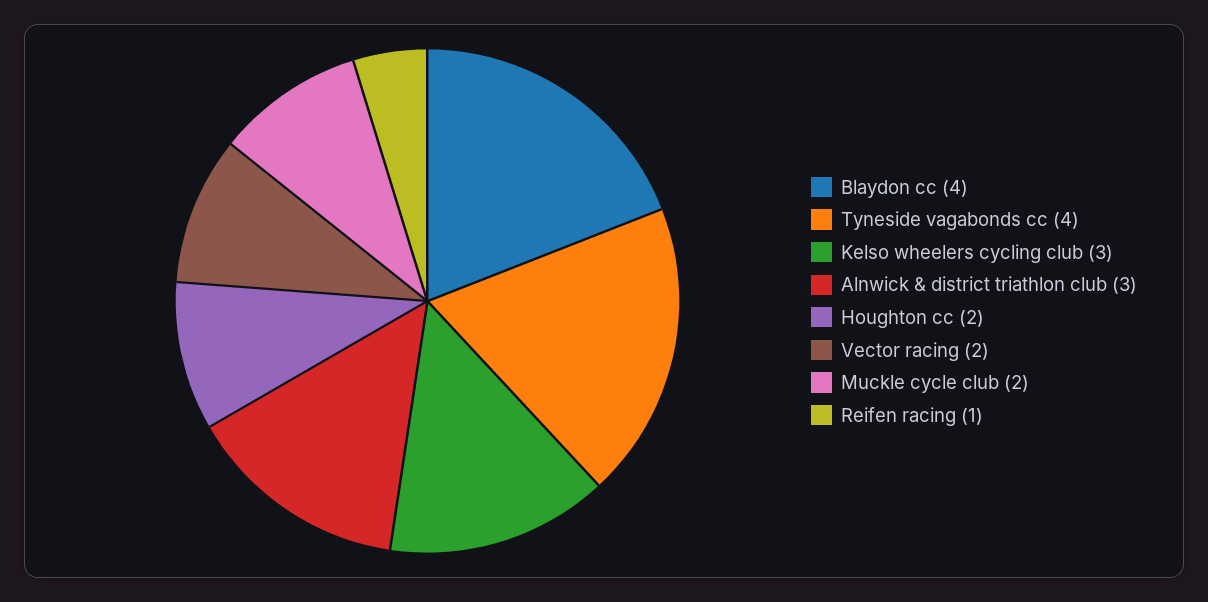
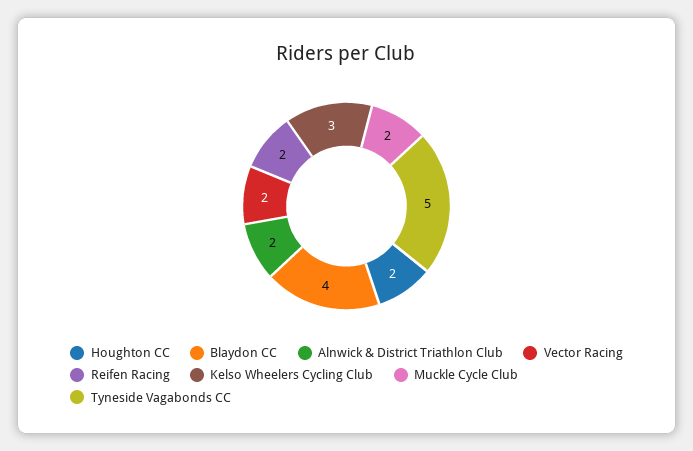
Tyneside vagabonds cc: 4 -> 5
Alnwick & district triathlon club: 3 -> 2
Reifen racing: 1 -> 2

